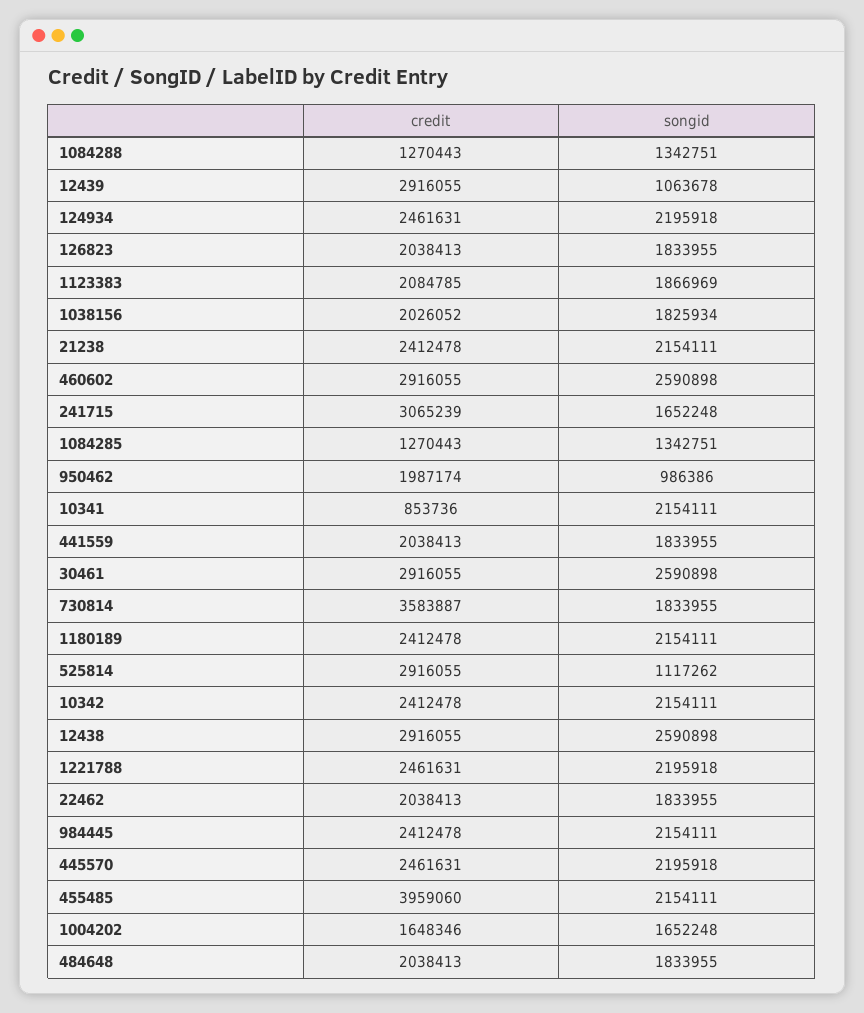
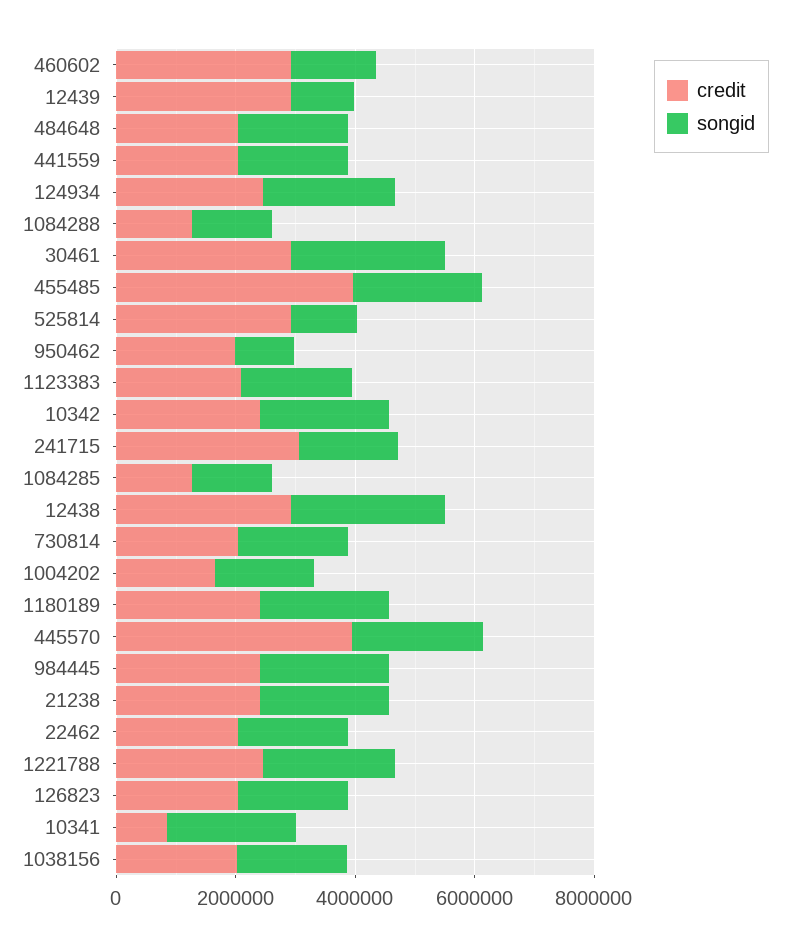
songid, 460602: 2590898 -> 1500000
credit, 730814: 3583887 -> 2000000
credit, 445570: 2461631 -> 4000000

